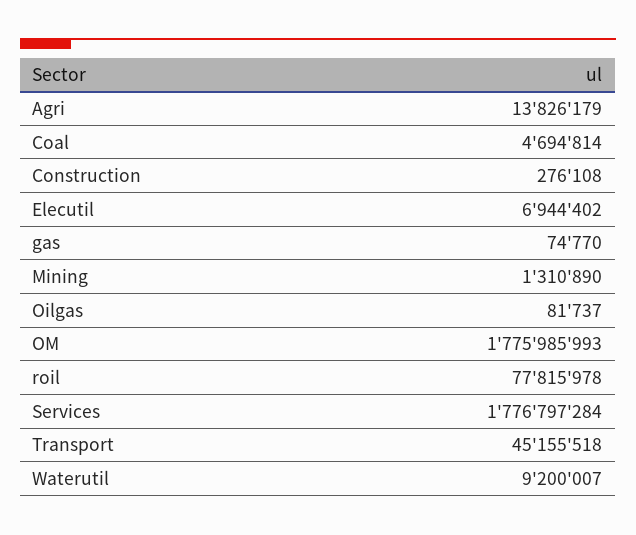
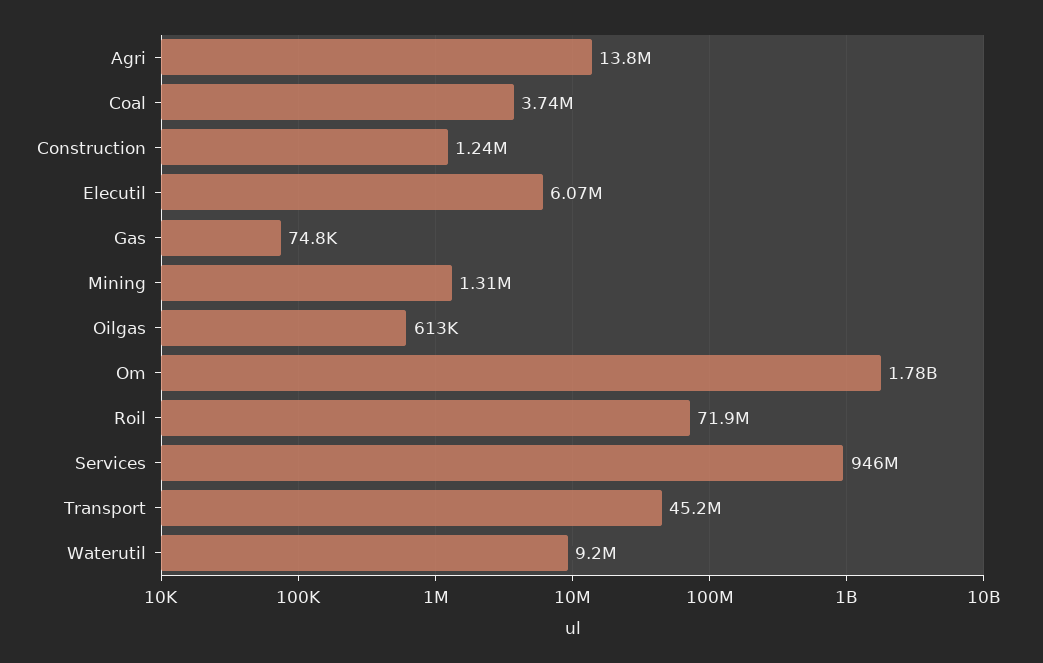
Coal: 4694814 -> 3740000
Construction: 276108 -> 1240000
Elecutil: 6944402 -> 6070000
Oilgas: 81737 -> 613000
roil: 77815978 -> 71900000
Services: 1776797284 -> 946000000

